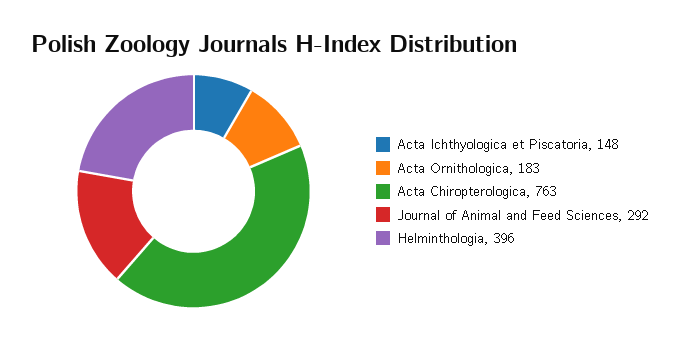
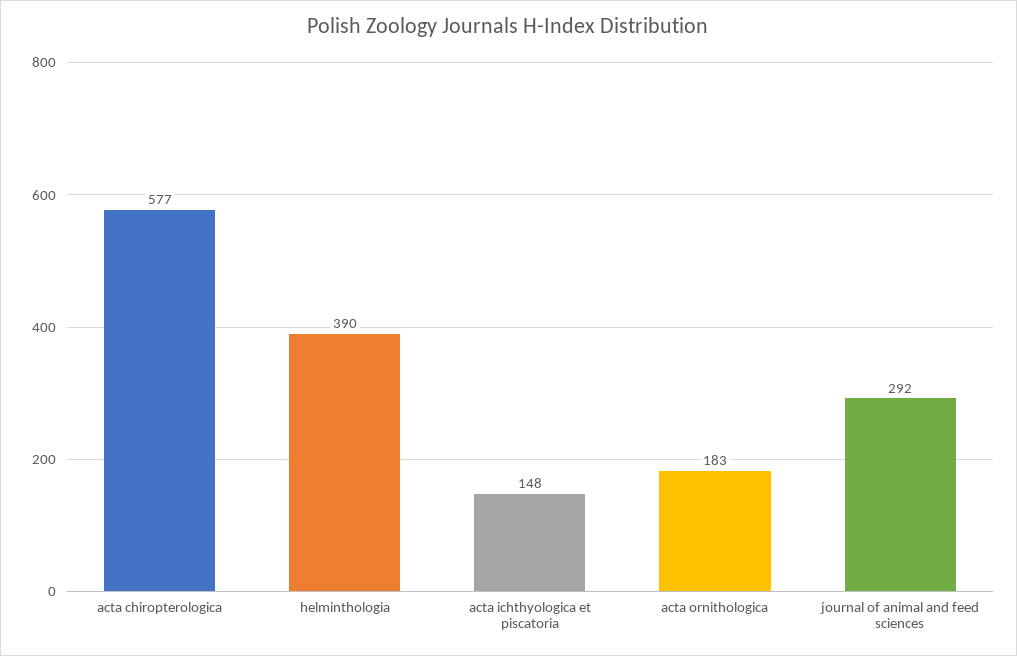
Acta Chiropterologica: 763 -> 577
Helminthologia: 396 -> 390

